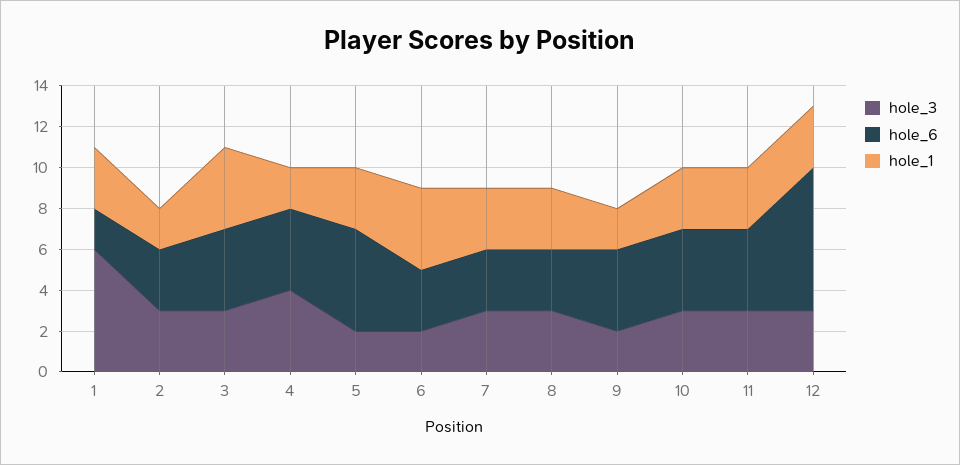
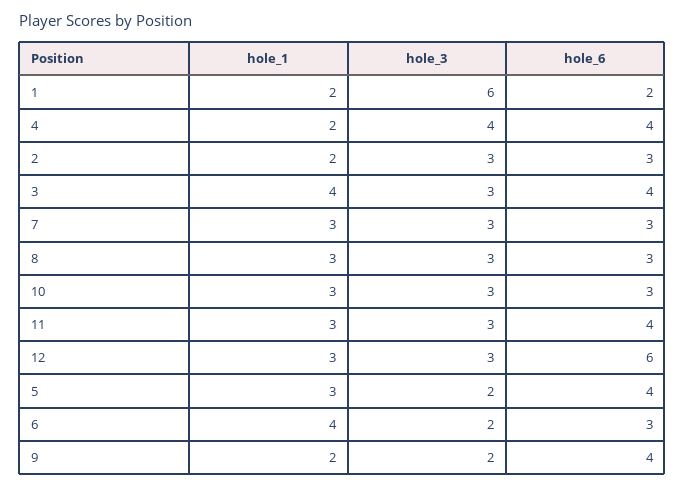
hole_1, 1: 3 -> 2
hole_6, 5: 5 -> 4
hole_6, 10: 4 -> 3
hole_6, 12: 7 -> 6

